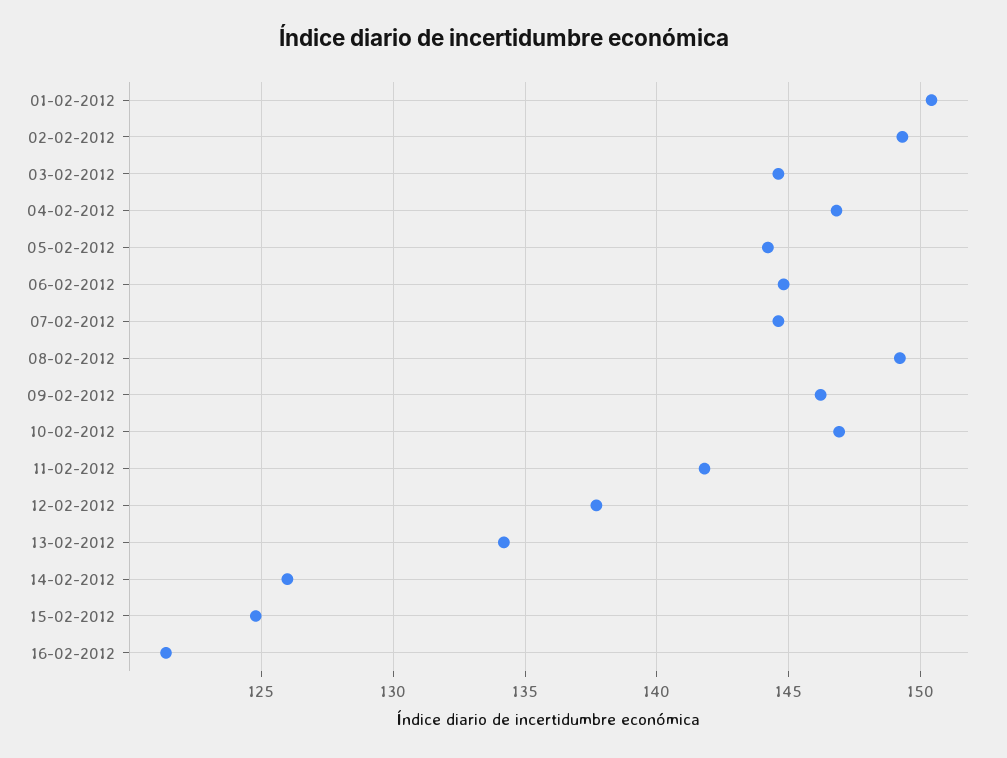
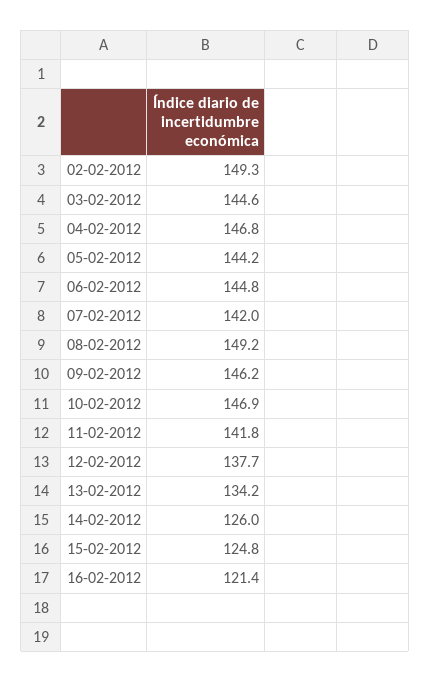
01-02-2012: 150.5 -> none
07-02-2012: 144.5 -> 142

